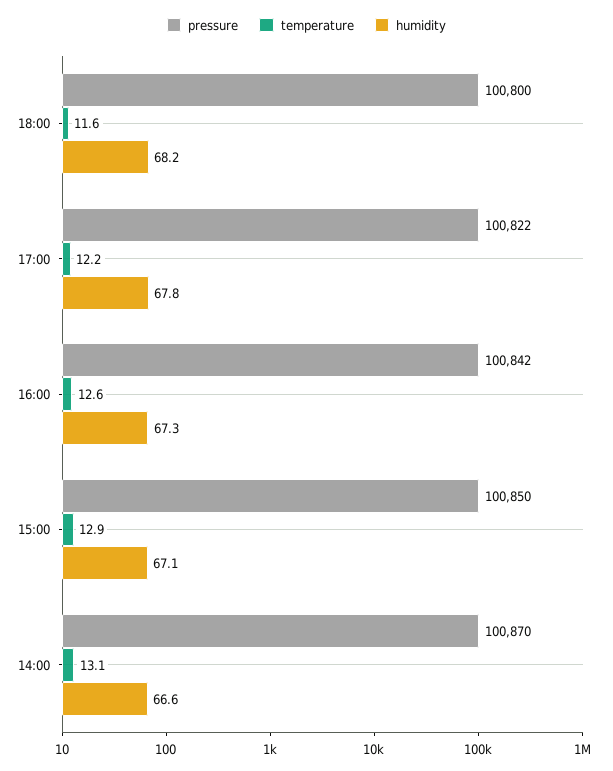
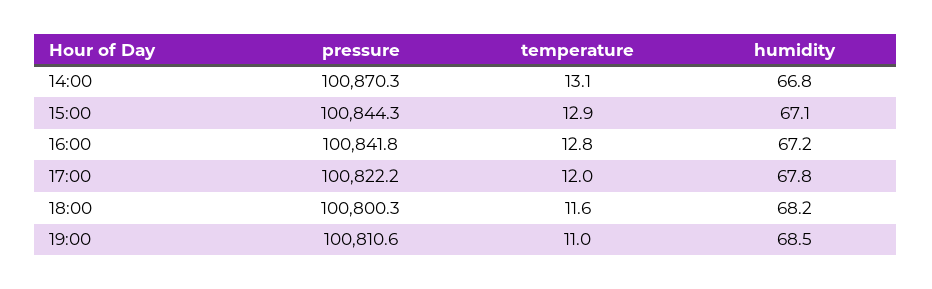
temperature, 17:00: 12.2 -> 12
temperature, 16:00: 12.6 -> 12.8
humidity, 16:00: 67.3 -> 67.2
pressure, 15:00: 100850 -> 100844.3
humidity, 14:00: 66.6 -> 66.8
pressure, 19:00: none -> 100810.6
temperature, 19:00: none -> 11
humidity, 19:00: none -> 68.5

